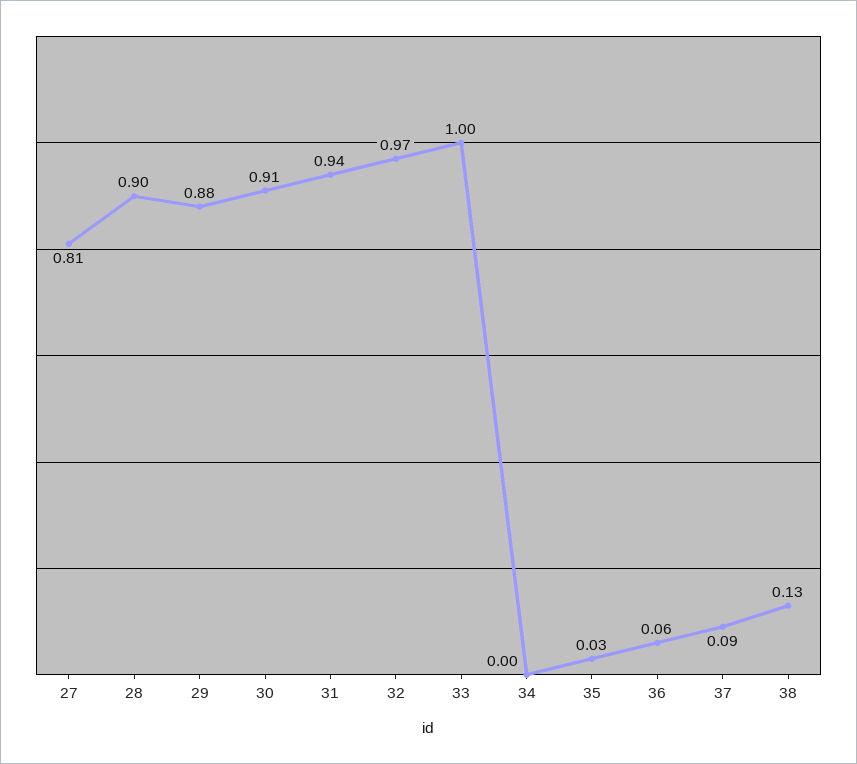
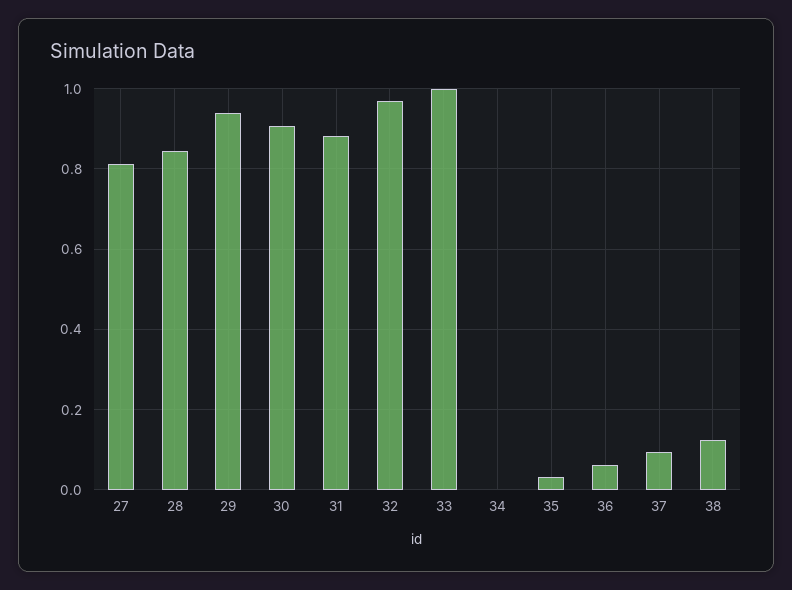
28: 0.9 -> 0.84
29: 0.88 -> 0.94
31: 0.94 -> 0.88

